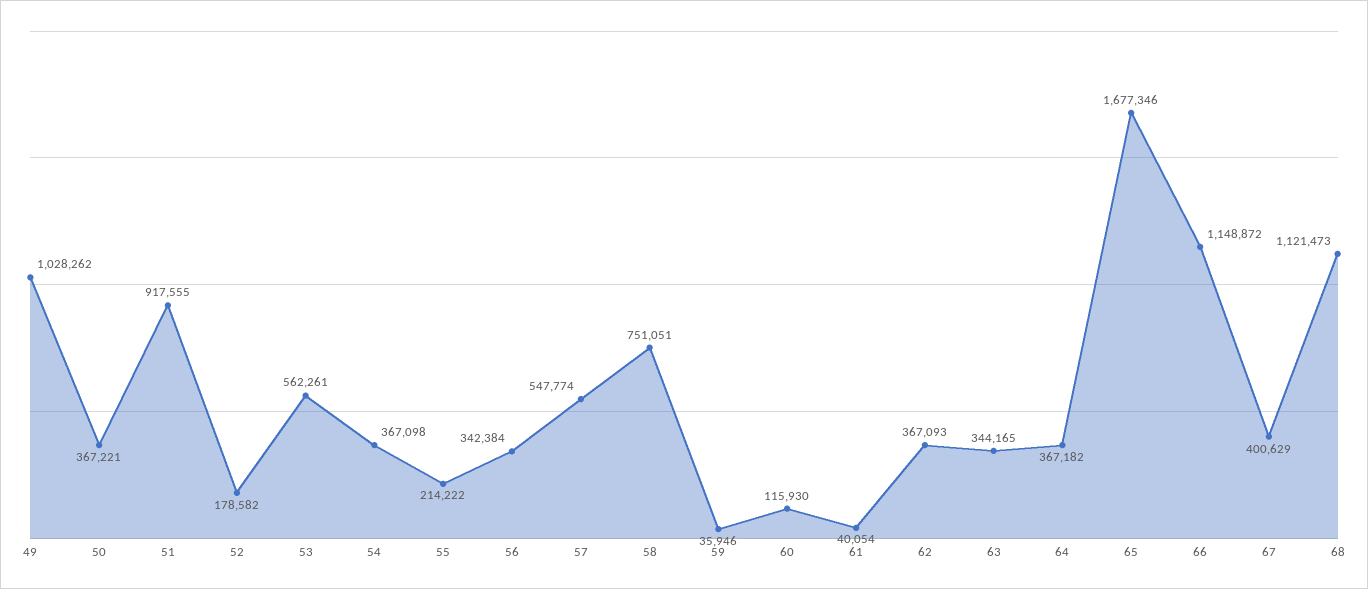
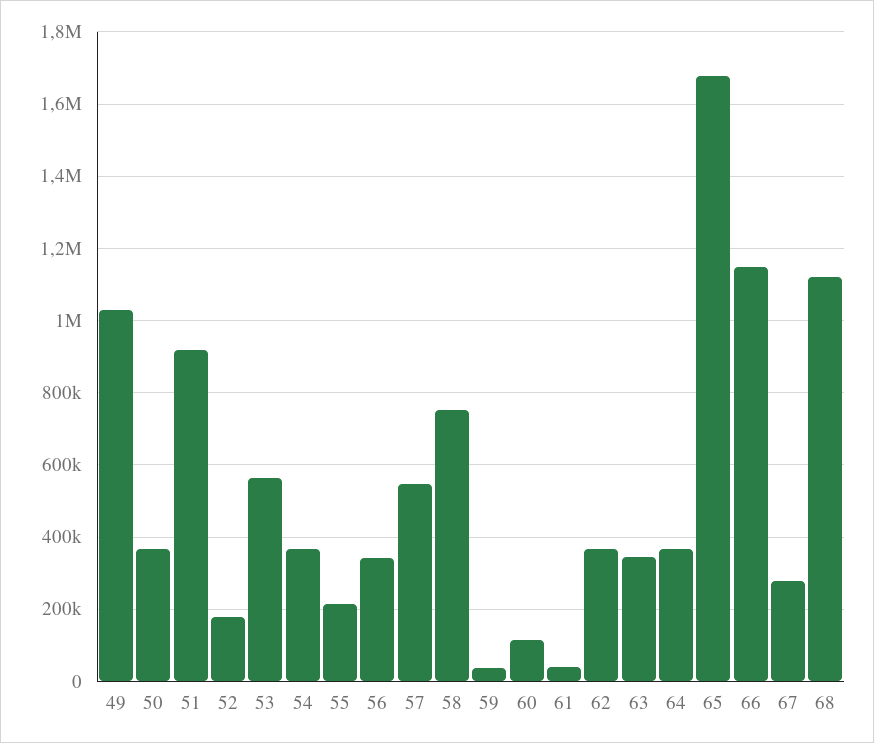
67: 400629 -> 280000

